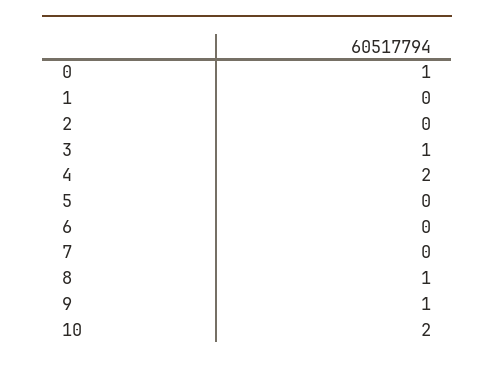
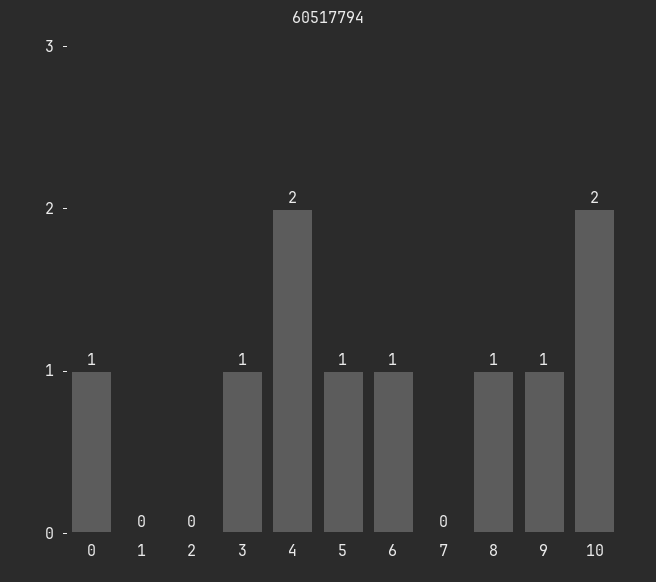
5: 0 -> 1
6: 0 -> 1

